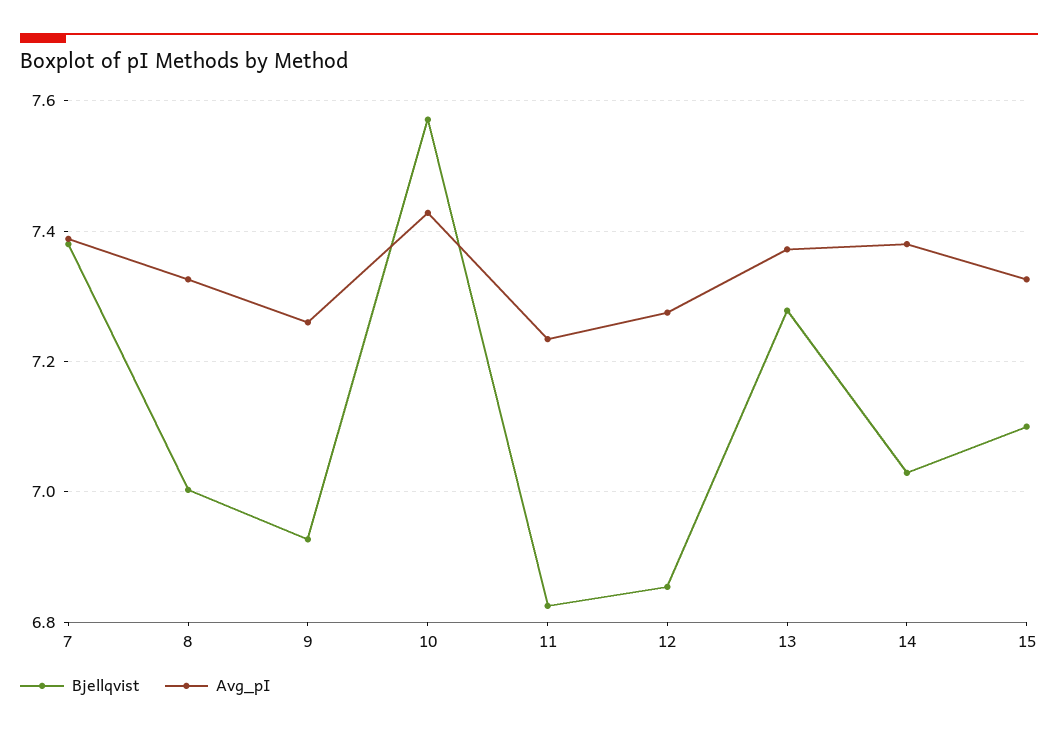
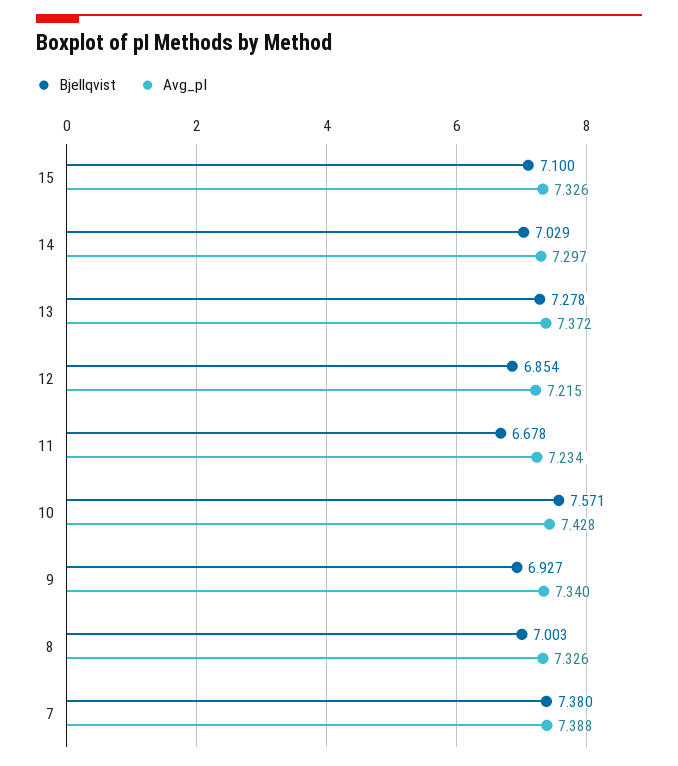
Avg_pI, 9: 7.26 -> 7.34
Bjellqvist, 11: 6.82 -> 6.678
Avg_pI, 12: 7.28 -> 7.215
Avg_pI, 14: 7.38 -> 7.297

